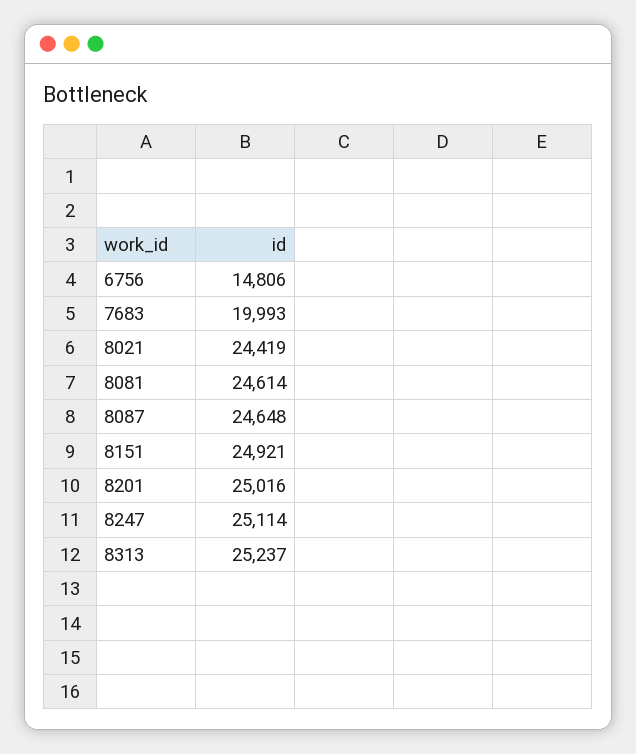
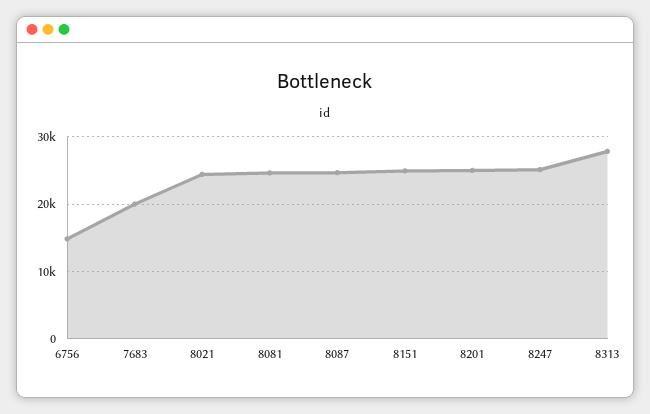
8313: 25237 -> 28000

